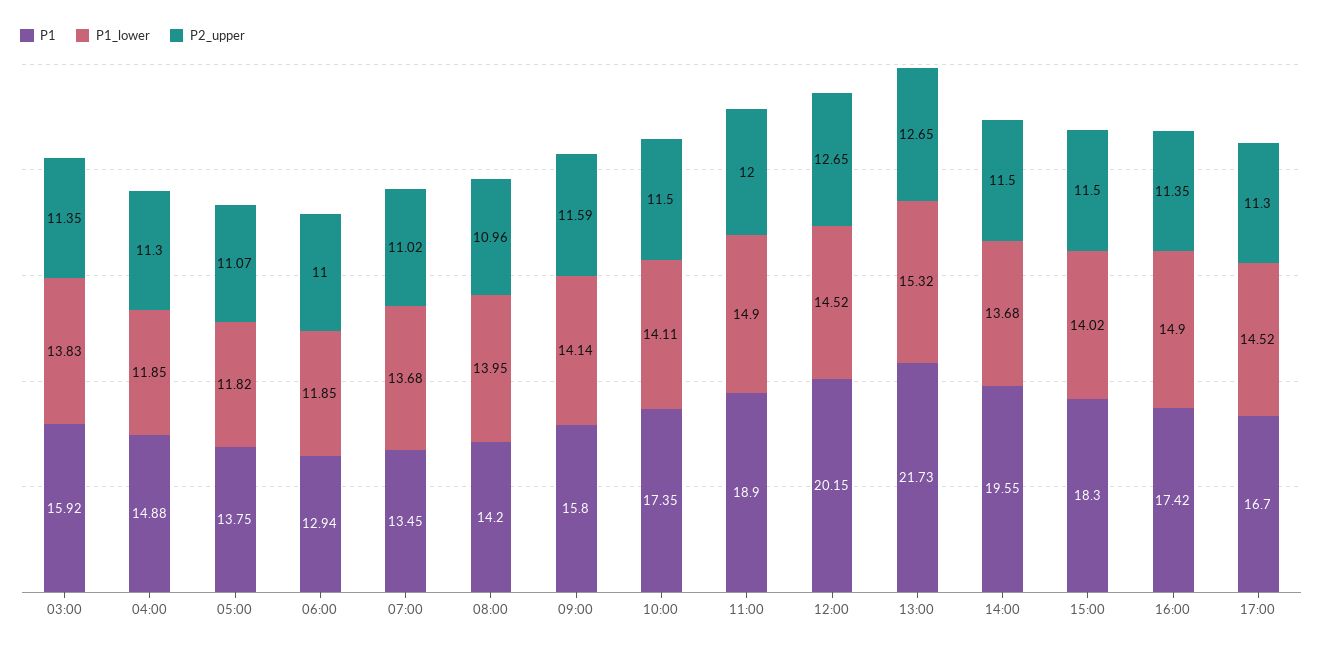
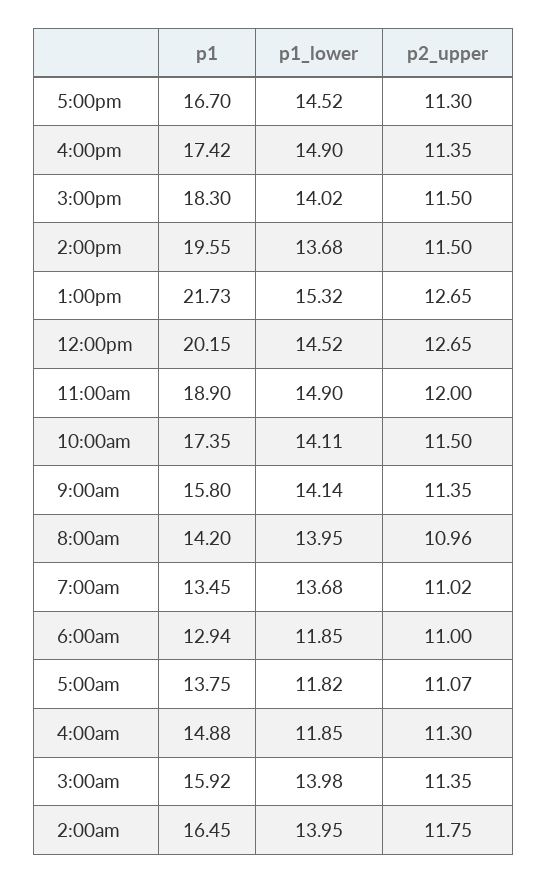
P1_lower, 03:00: 13.83 -> 13.98
P2_upper, 09:00: 11.59 -> 11.35
P1, 2:00am: none -> 16.45
P1_lower, 2:00am: none -> 13.95
P2_upper, 2:00am: none -> 11.75

